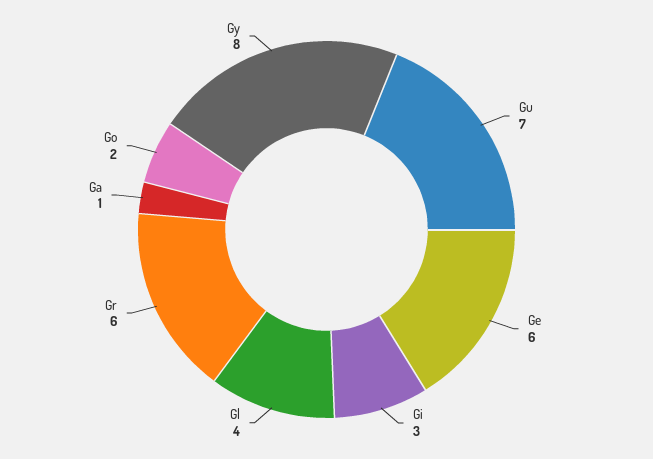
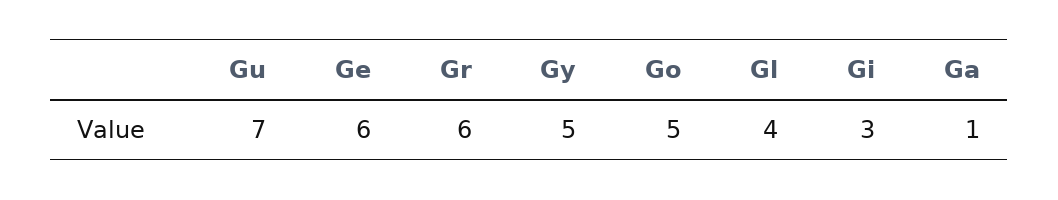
Go: 2 -> 5
Gy: 8 -> 5

